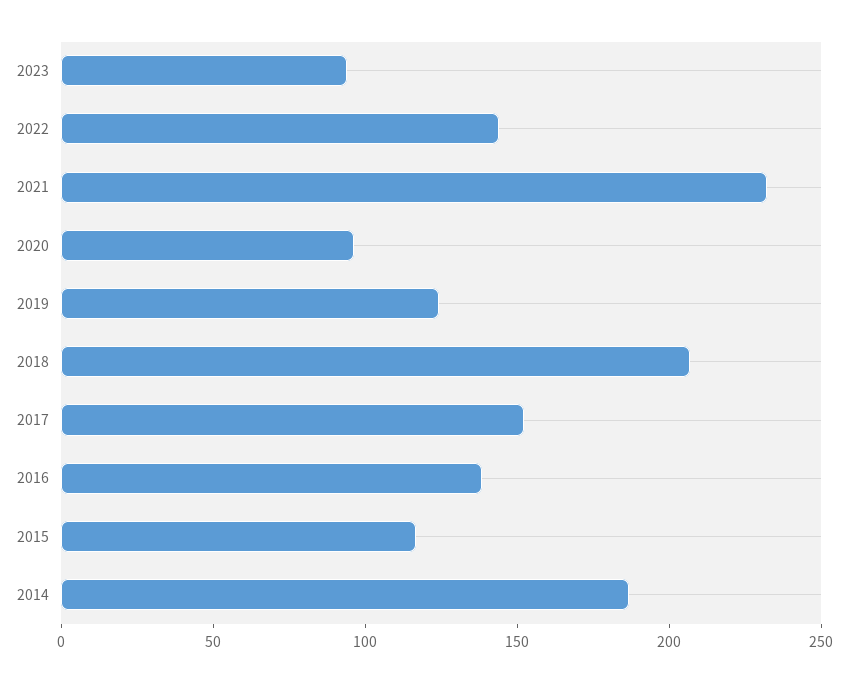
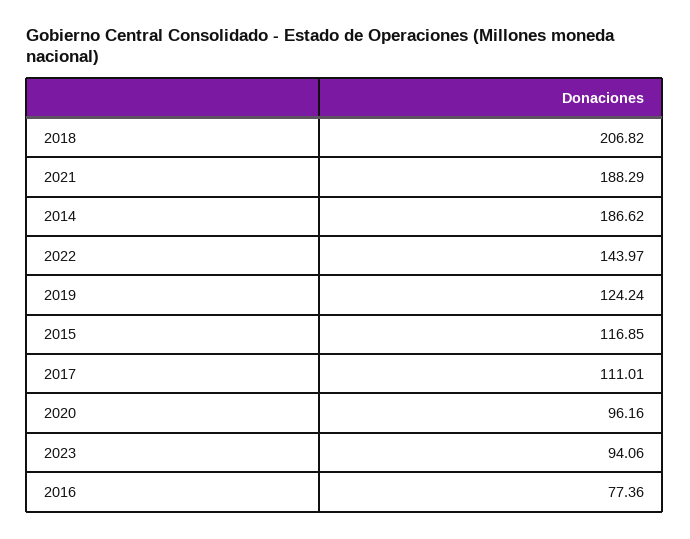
2021: 230 -> 188.29
2017: 150 -> 111.01
2016: 140 -> 77.36

